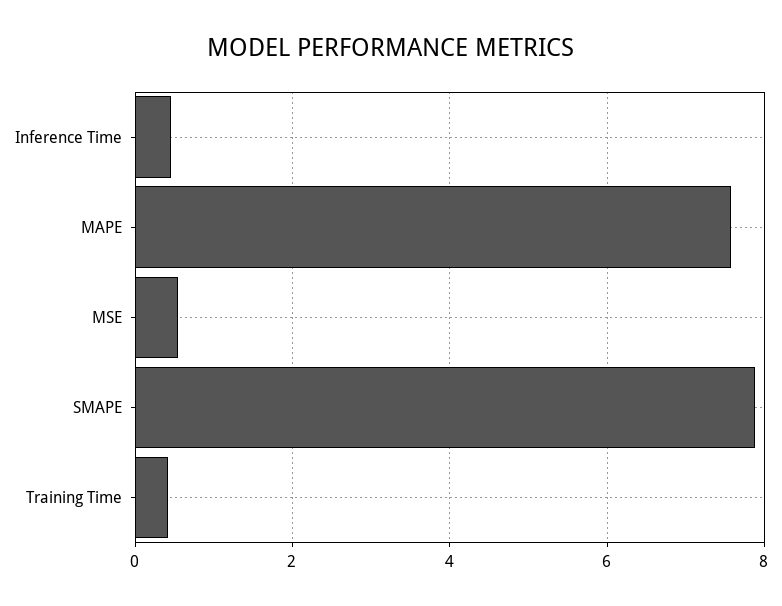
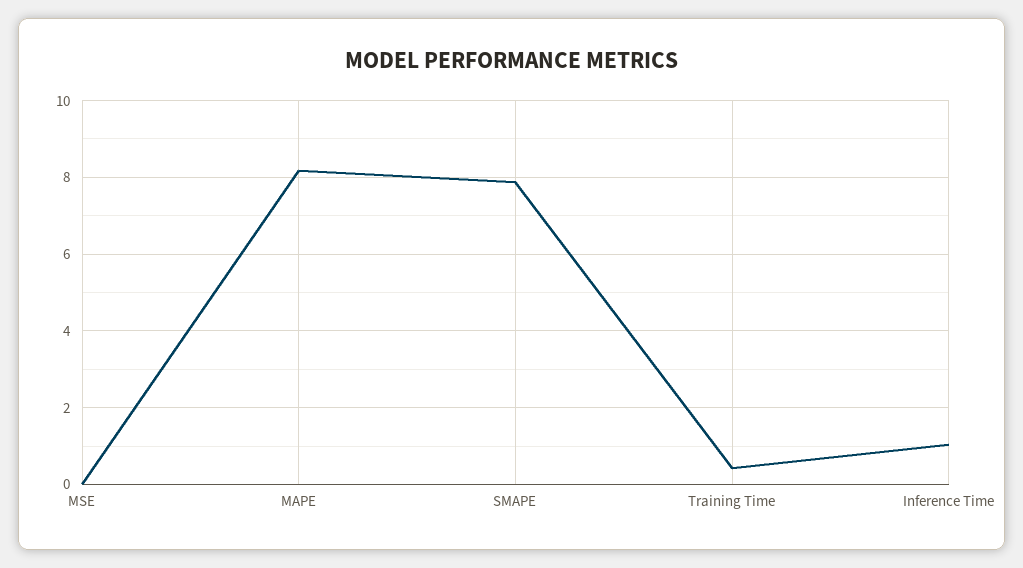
Inference Time: 0.4 -> 1
MAPE: 7.6 -> 8.2
MSE: 0.6 -> 0

